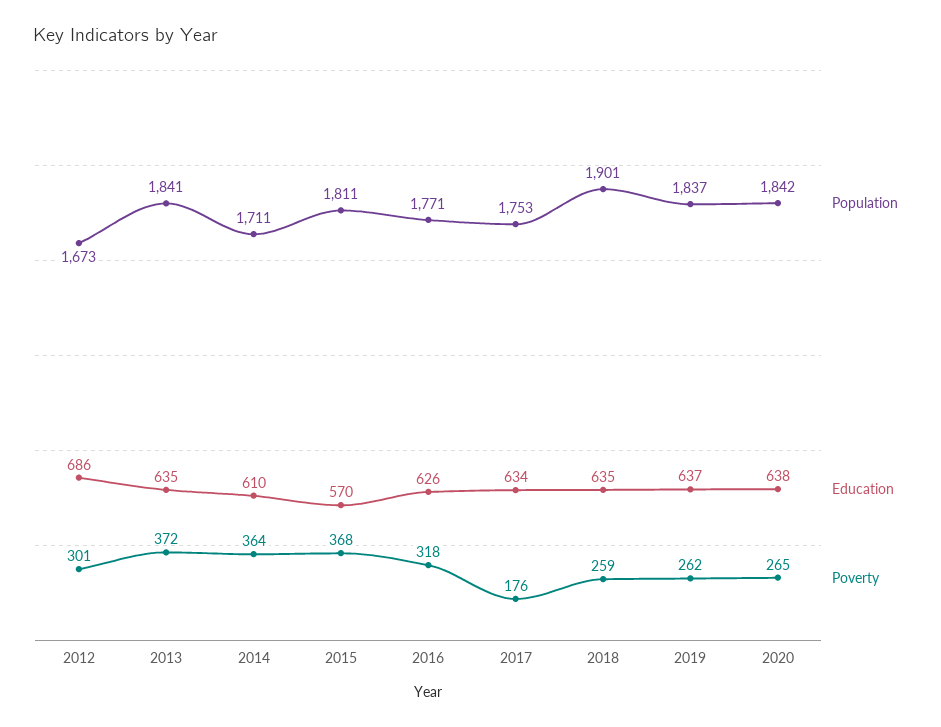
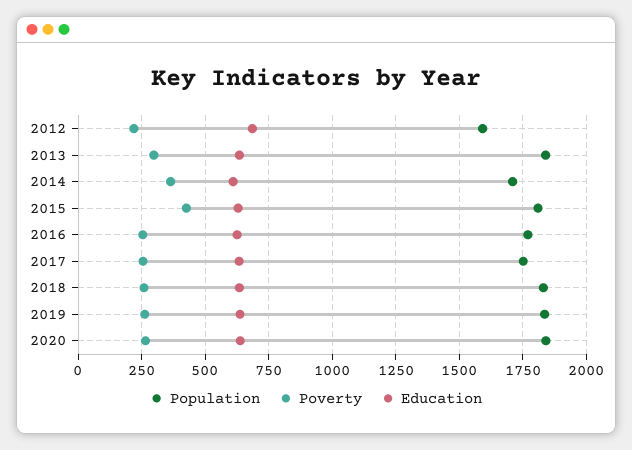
Population, 2012: 1673 -> 1600
Poverty, 2012: 301 -> 225
Poverty, 2013: 372 -> 300
Education, 2015: 570 -> 625
Poverty, 2015: 368 -> 425
Poverty, 2016: 318 -> 250
Poverty, 2017: 176 -> 250
Population, 2018: 1901 -> 1825

